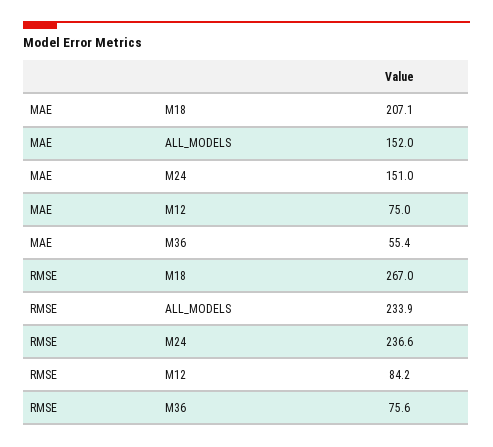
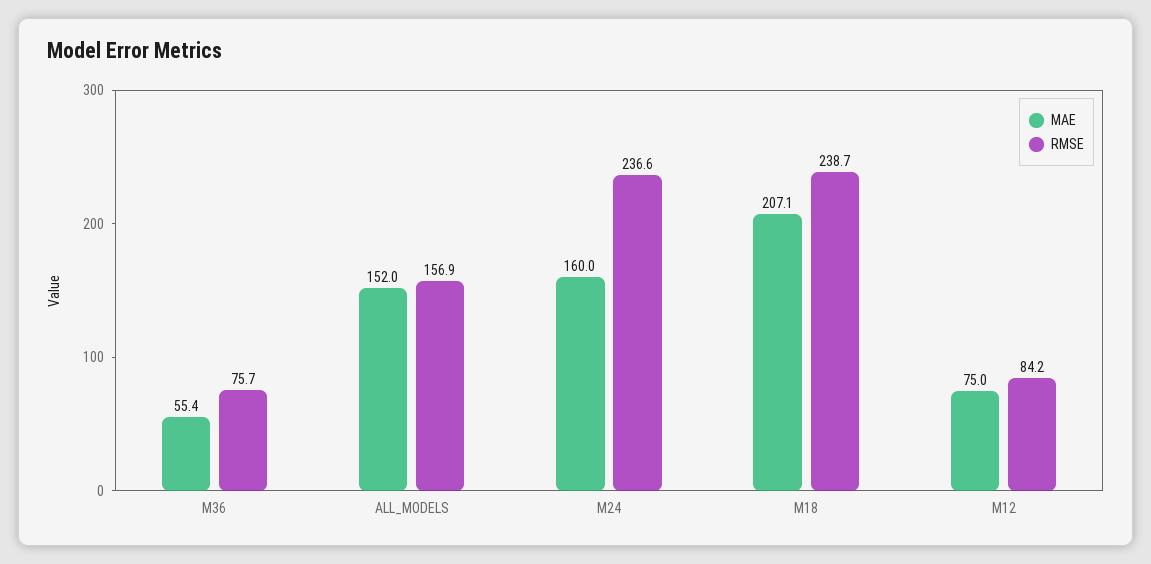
MAE, M24: 151 -> 160
RMSE, M18: 267 -> 238.7
RMSE, ALL_MODELS: 233.9 -> 156.9
RMSE, M36: 75.6 -> 75.7

